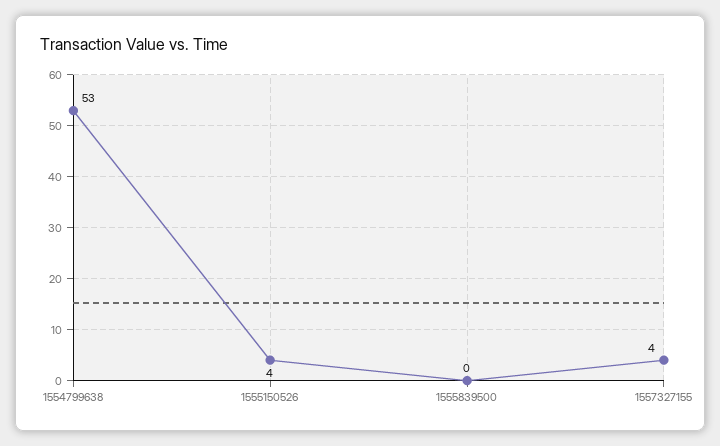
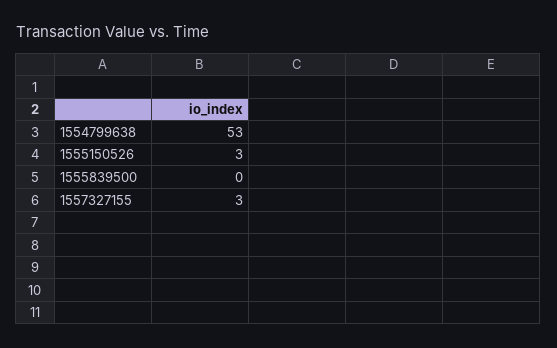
1555150526: 4 -> 3
1557327155: 4 -> 3

